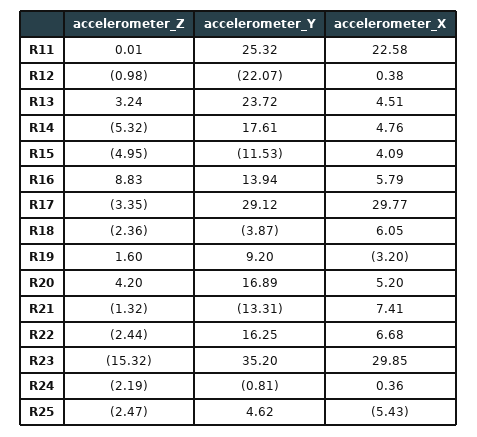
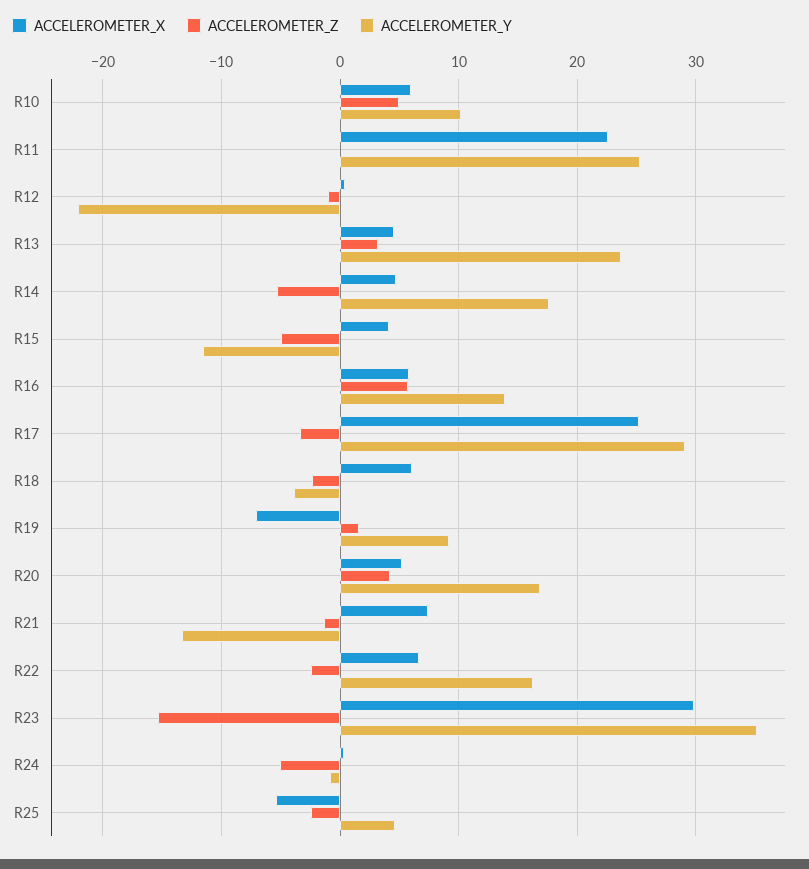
accelerometer_Z, R16: 8.83 -> 6
accelerometer_X, R17: 29.77 -> 25
accelerometer_X, R19: -3.2 -> -7
accelerometer_Z, R24: -2.19 -> -5
accelerometer_X, R10: none -> 6
accelerometer_Z, R10: none -> 5
accelerometer_Y, R10: none -> 10

